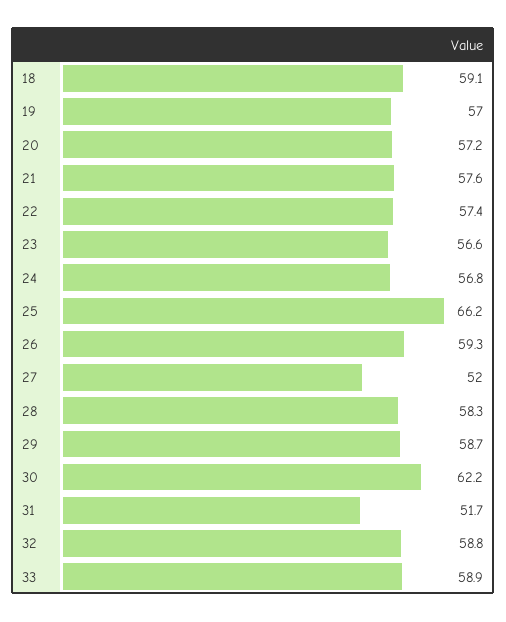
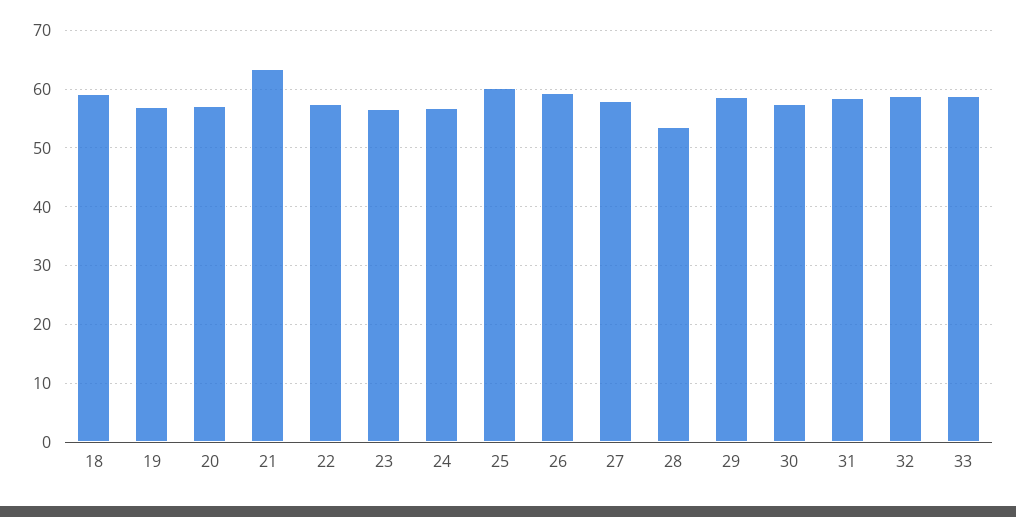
21: 57.6 -> 64
25: 66.2 -> 60
27: 52 -> 58
28: 58.3 -> 54
30: 62.2 -> 58
31: 51.7 -> 58

